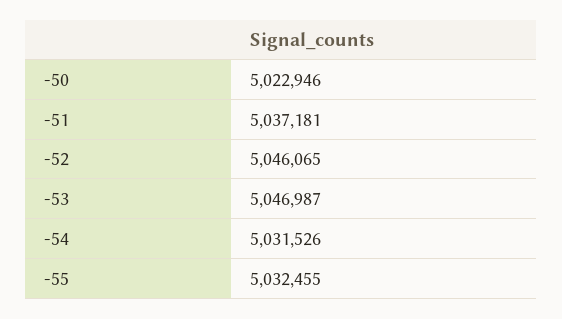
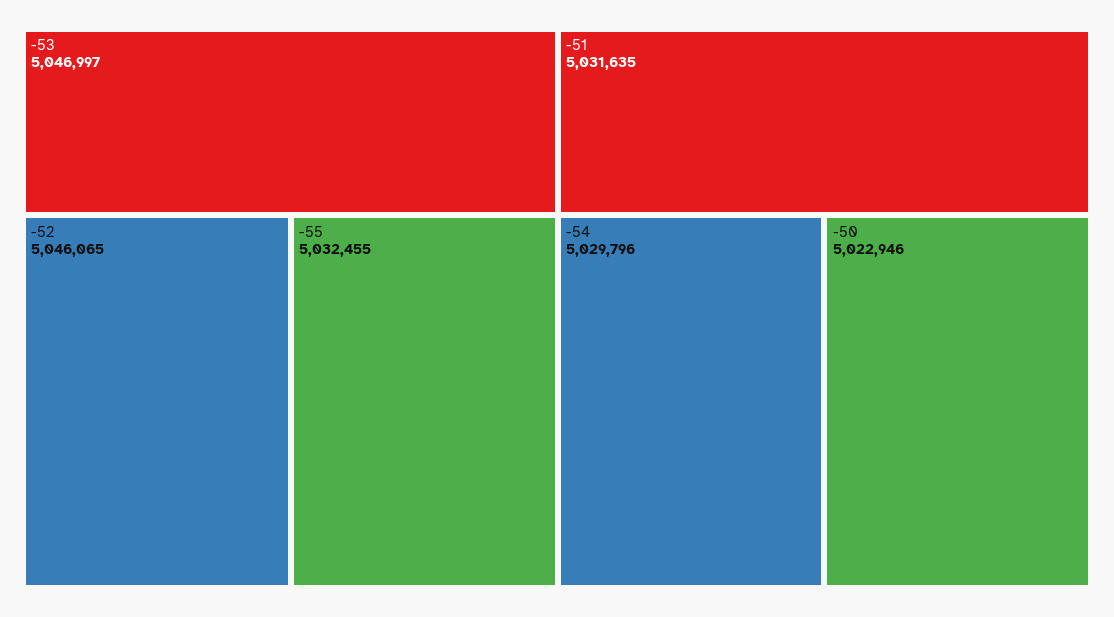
-51: 5037181 -> 5031635
-53: 5046987 -> 5046997
-54: 5031526 -> 5029796

